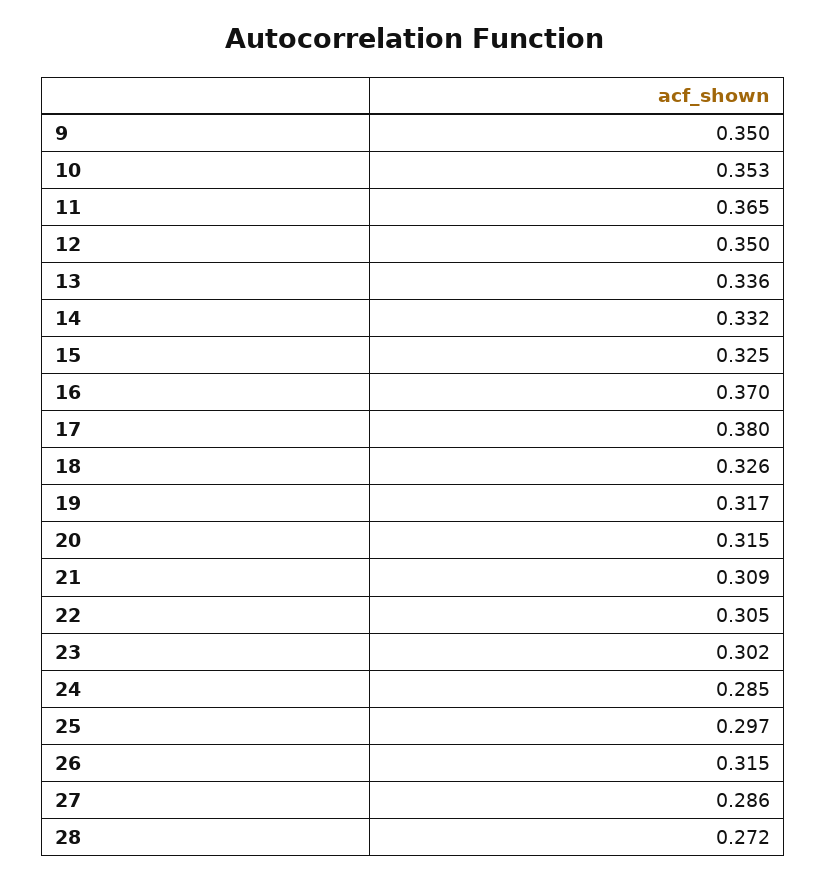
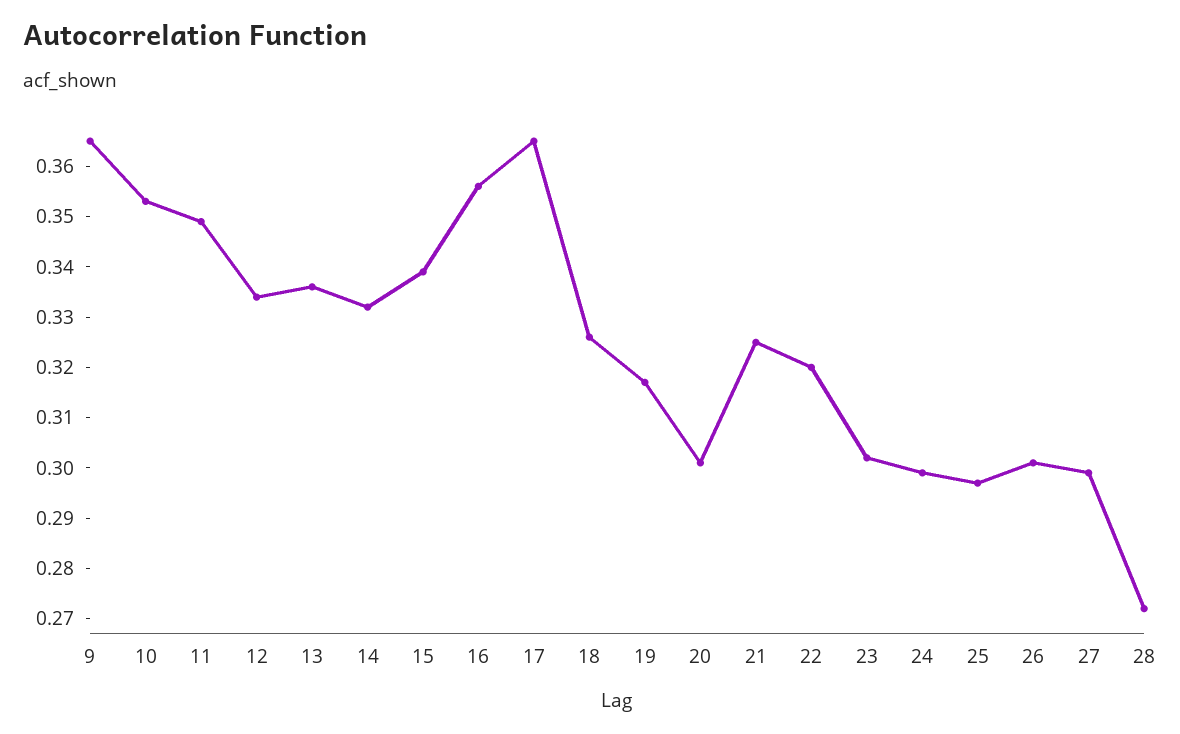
9: 0.35 -> 0.365
11: 0.365 -> 0.35
12: 0.35 -> 0.335
15: 0.325 -> 0.34
16: 0.37 -> 0.355
17: 0.38 -> 0.365
20: 0.315 -> 0.3
21: 0.309 -> 0.325
22: 0.305 -> 0.32
24: 0.285 -> 0.3
26: 0.315 -> 0.3
27: 0.286 -> 0.3

